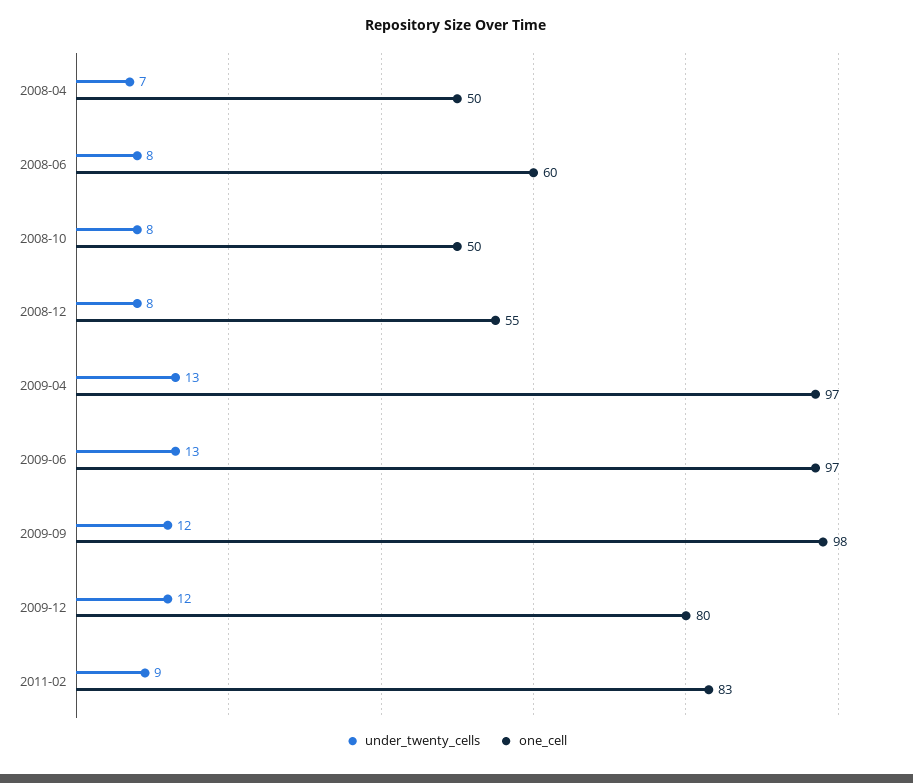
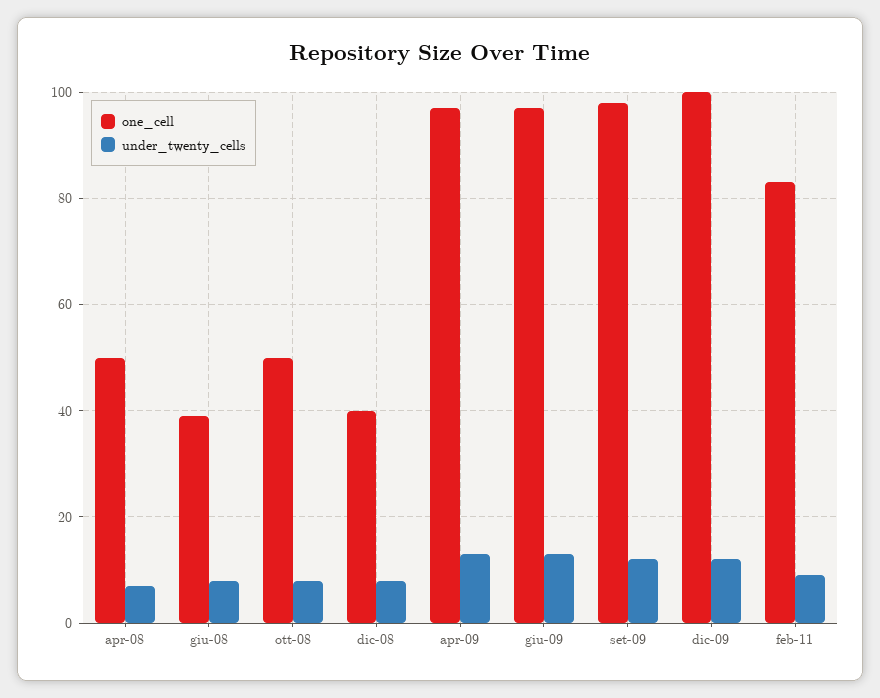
one_cell, 2008-06: 60 -> 40
one_cell, 2008-12: 55 -> 40
one_cell, 2009-12: 80 -> 100

